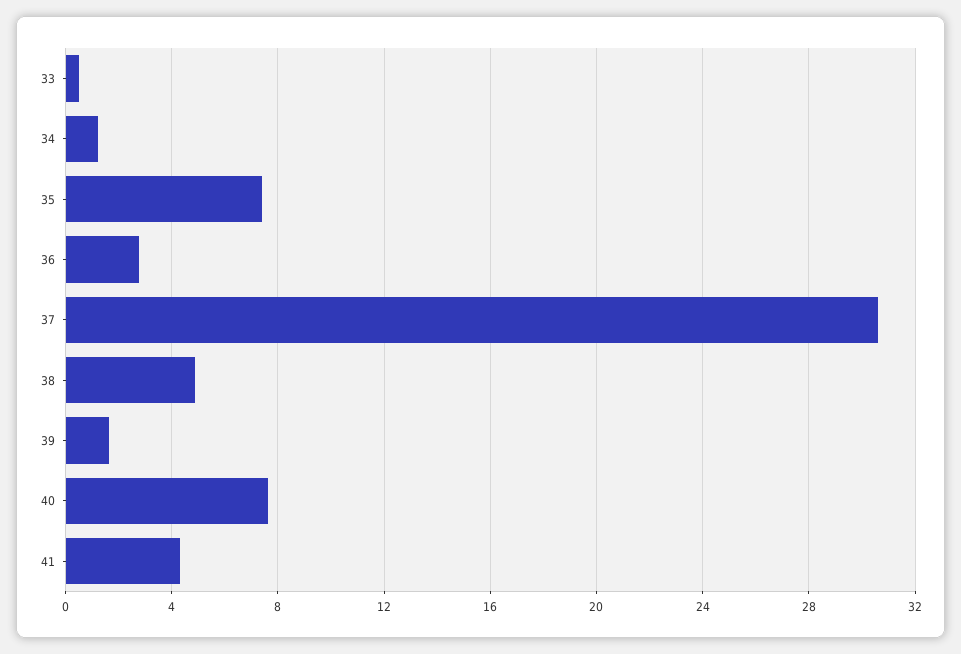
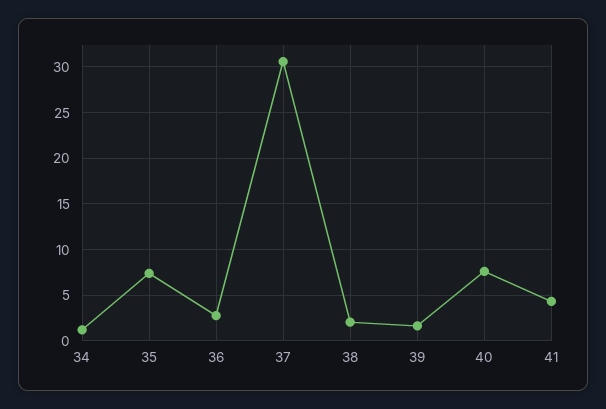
33: 0.5 -> none
38: 5 -> 2

